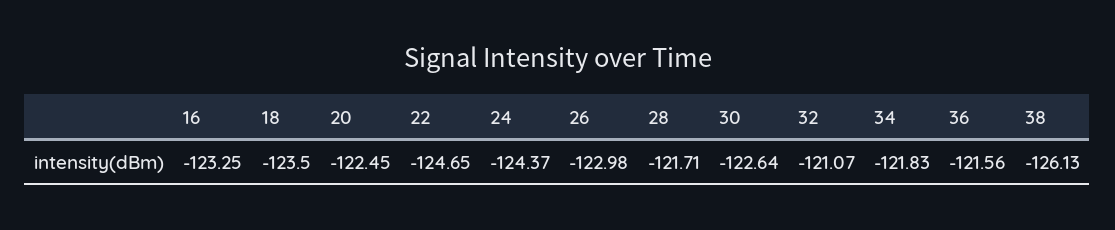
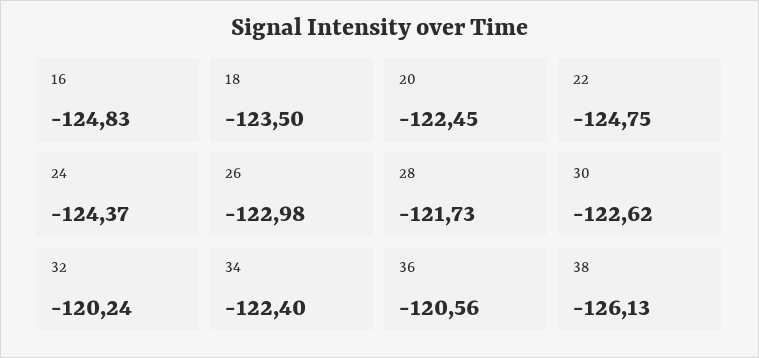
16: -123.25 -> -124.83
22: -124.65 -> -124.75
28: -121.71 -> -121.73
30: -122.64 -> -122.62
32: -121.07 -> -120.24
34: -121.83 -> -122.4
36: -121.56 -> -120.56

